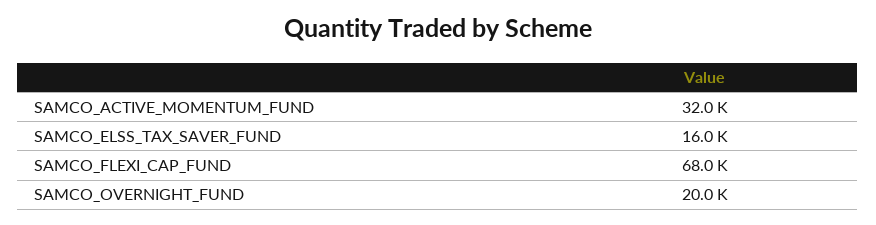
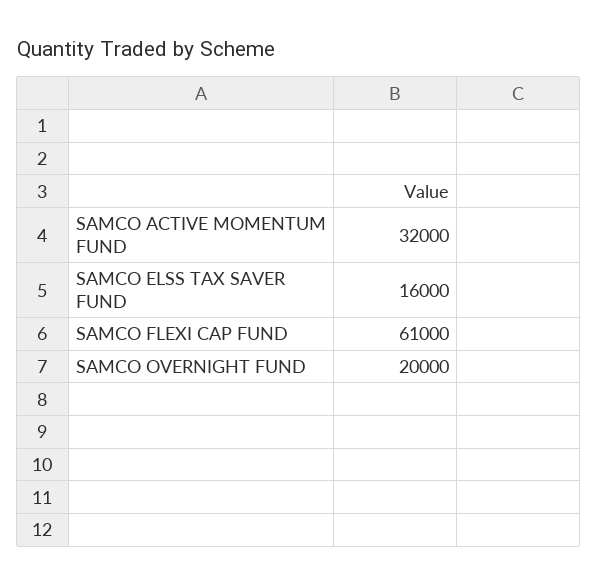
SAMCO_FLEXI_CAP_FUND: 68000 -> 61000

